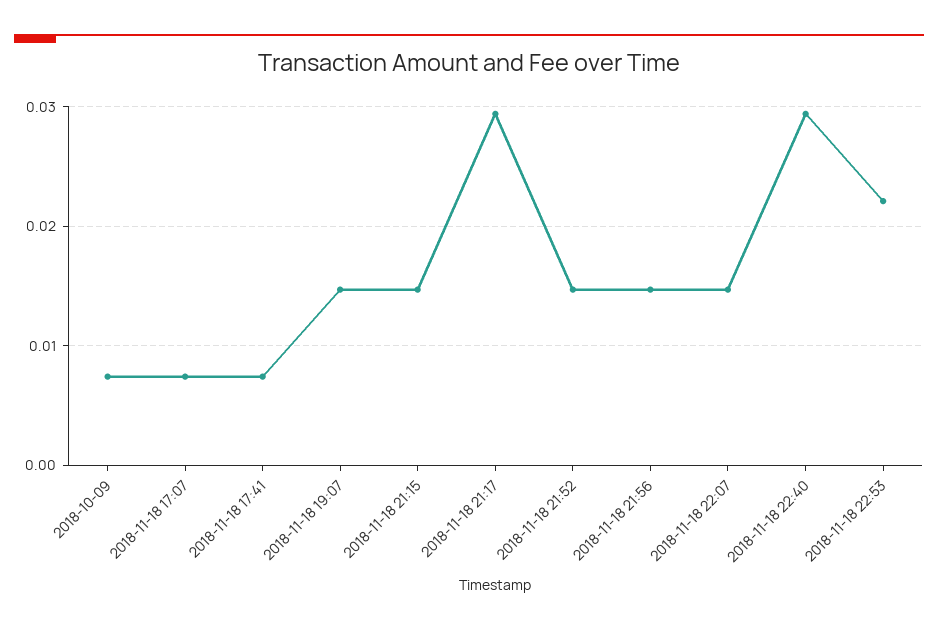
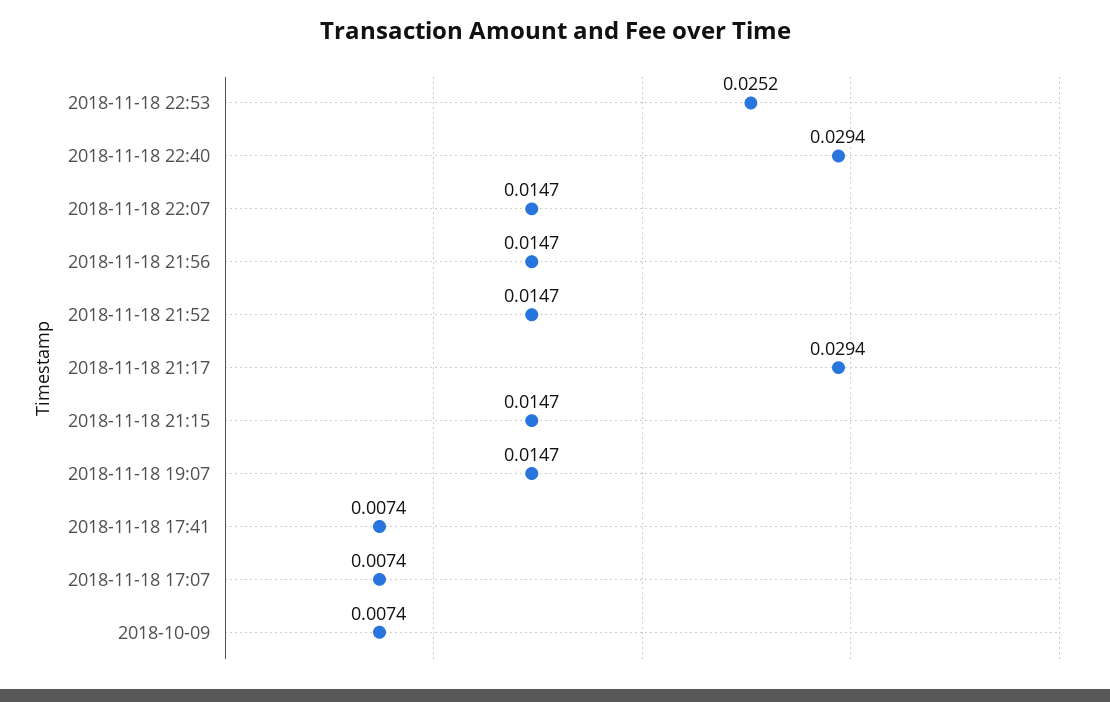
2018-11-18 22:53: 0.022 -> 0.0252

